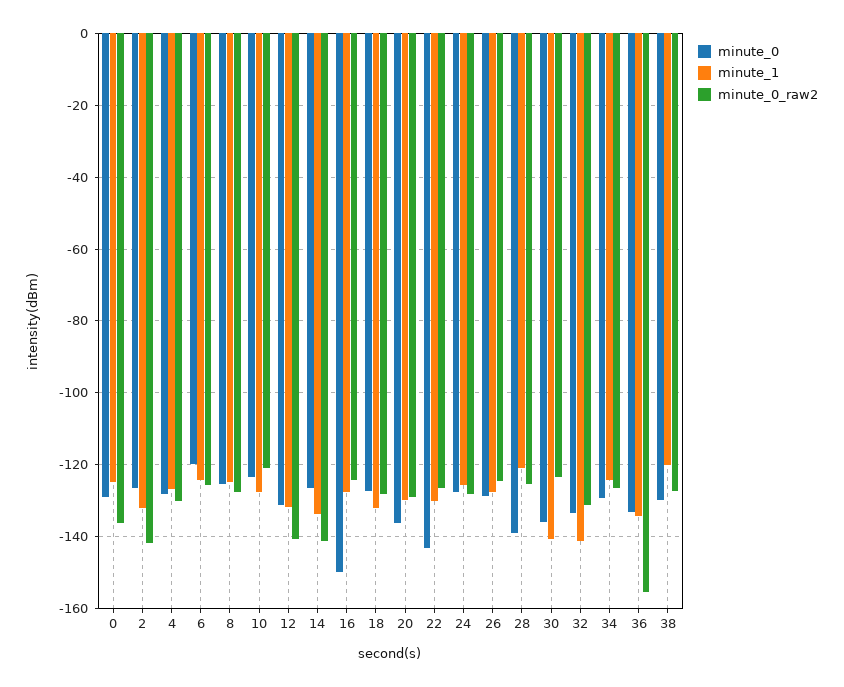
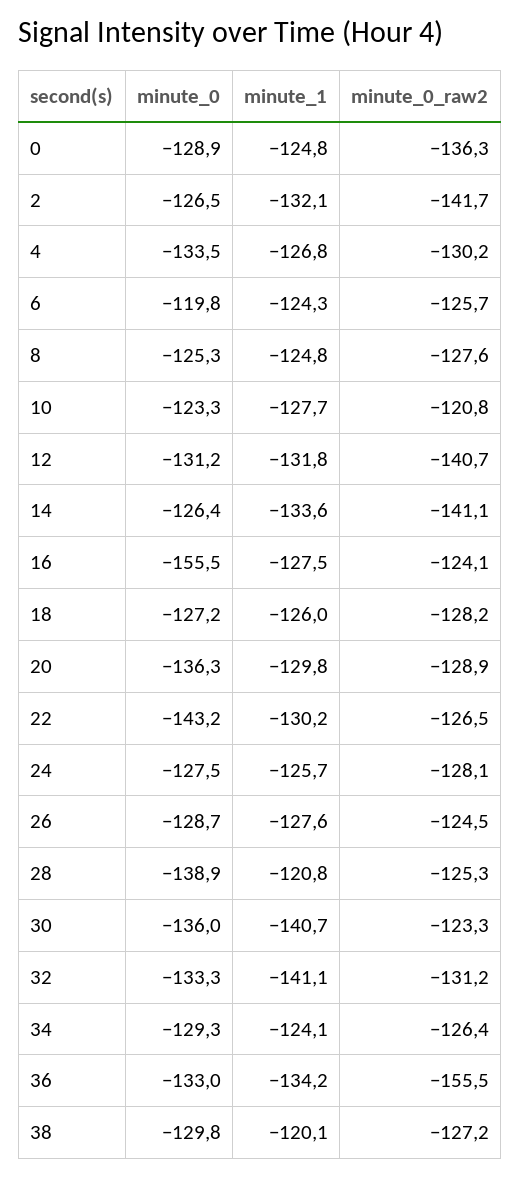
minute_0, 4: -128 -> -133.5
minute_0, 16: -150 -> -155.5
minute_1, 18: -132 -> -126

